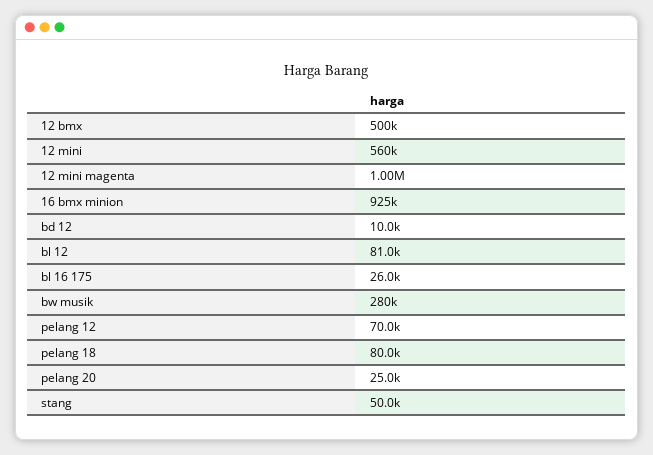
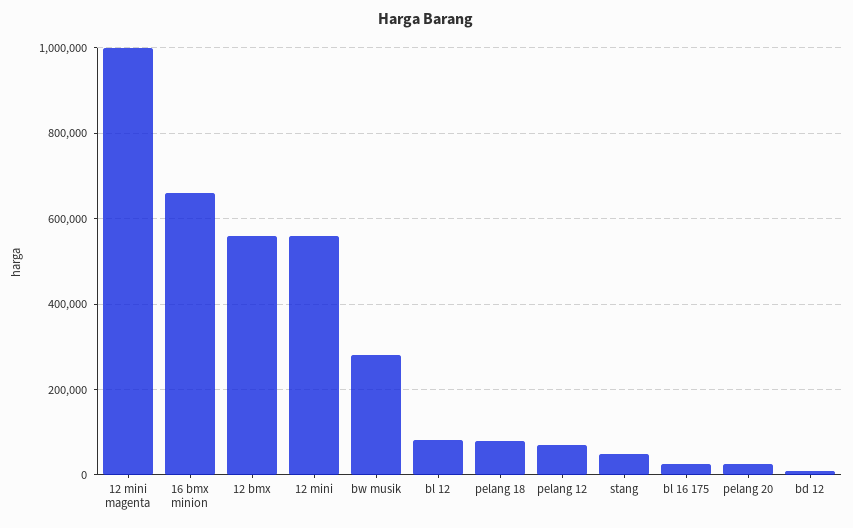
12 bmx: 500000 -> 560000
16 bmx minion: 925000 -> 660000

